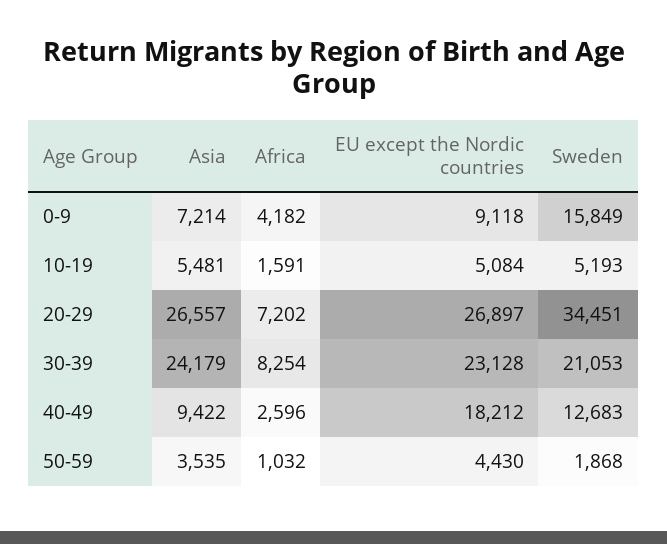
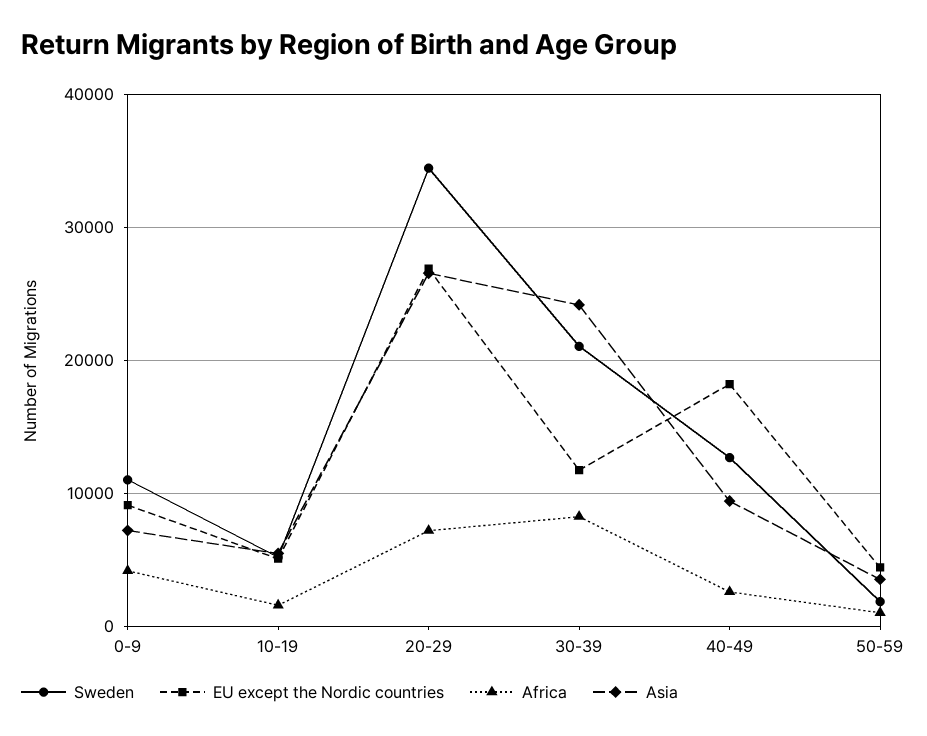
Sweden, 0-9: 15849 -> 11000
EU except the Nordic countries, 30-39: 23128 -> 12000

